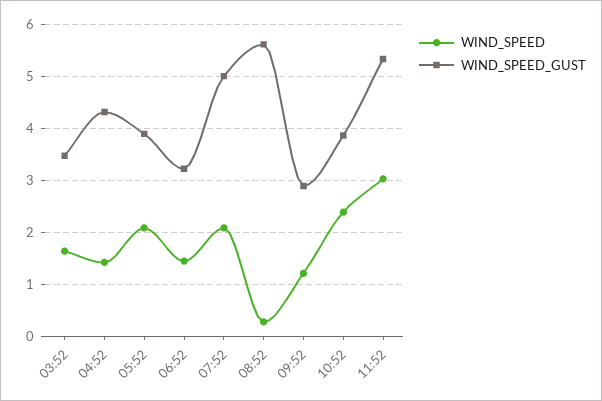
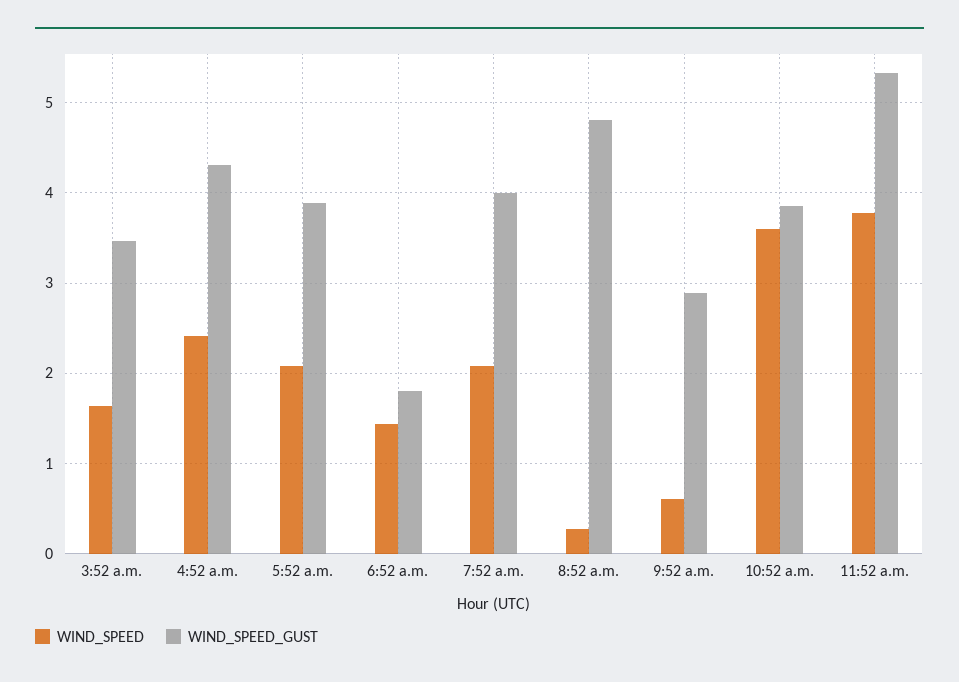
WIND_SPEED, 04:52: 1.4 -> 2.4
WIND_SPEED_GUST, 06:52: 3.2 -> 1.8
WIND_SPEED_GUST, 07:52: 5 -> 4
WIND_SPEED_GUST, 08:52: 5.6 -> 4.8
WIND_SPEED, 09:52: 1.2 -> 0.6
WIND_SPEED, 10:52: 2.4 -> 3.6
WIND_SPEED, 11:52: 3 -> 3.8

